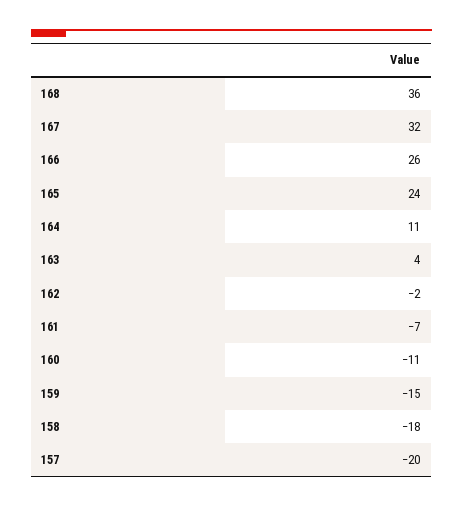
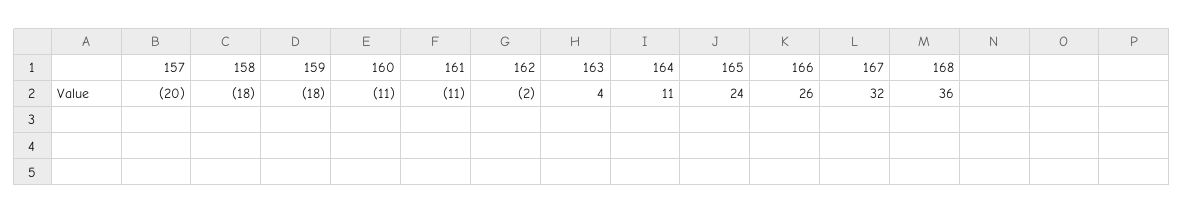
161: -7 -> -11
159: -15 -> -18

